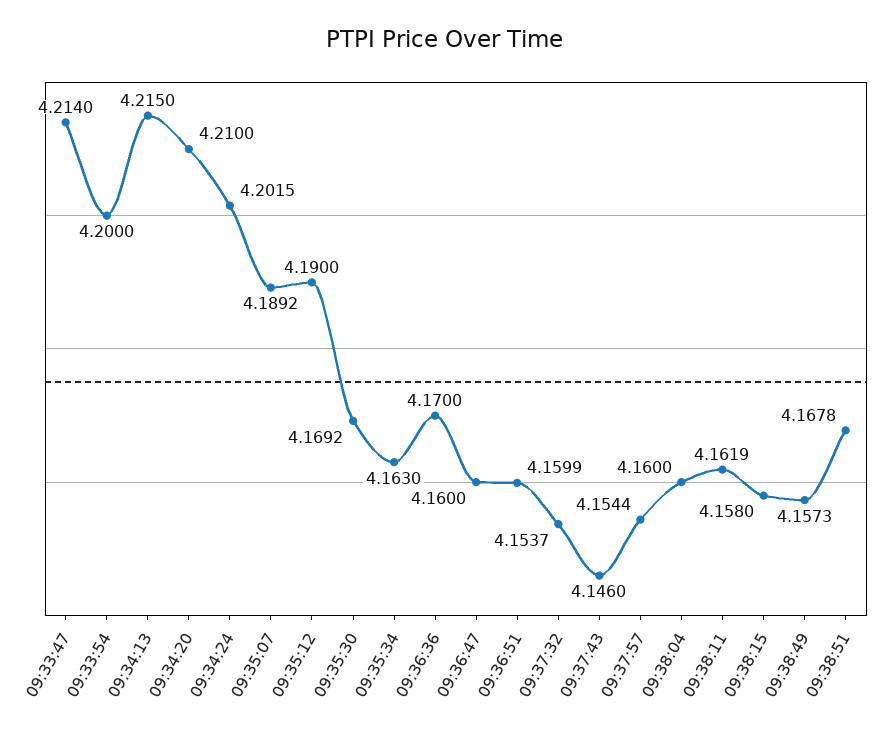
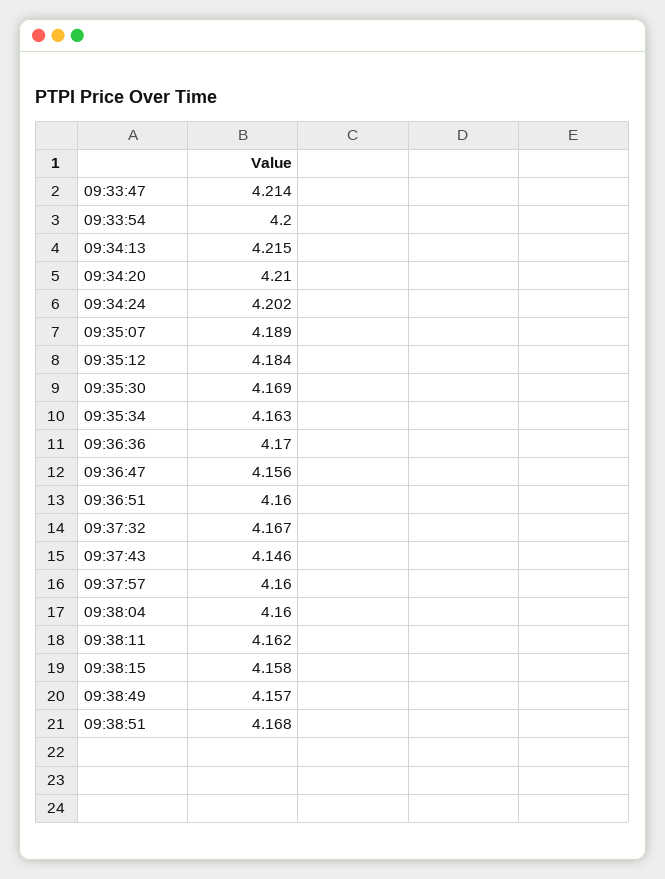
09:35:12: 4.19 -> 4.184
09:36:47: 4.16 -> 4.156
09:37:32: 4.1537 -> 4.167
09:37:57: 4.1544 -> 4.16

